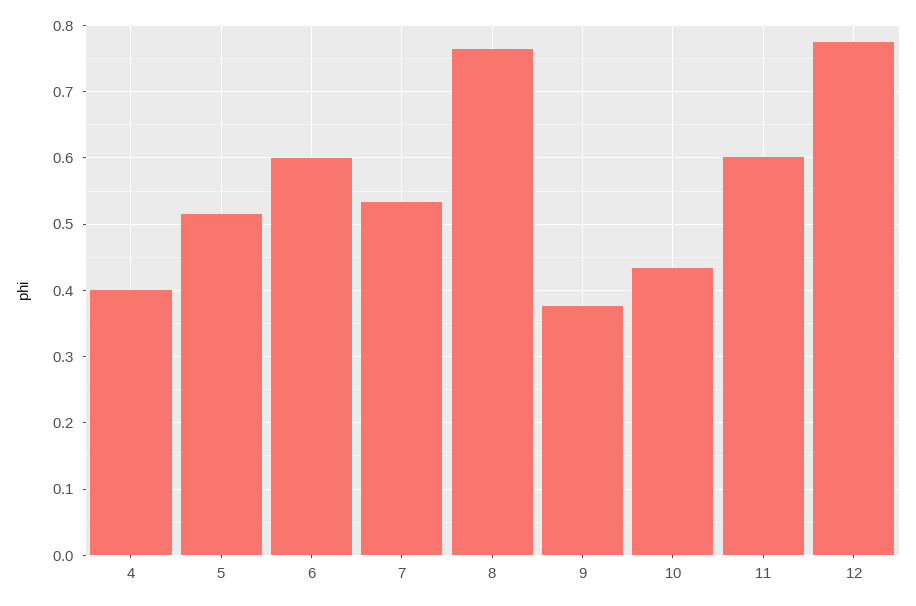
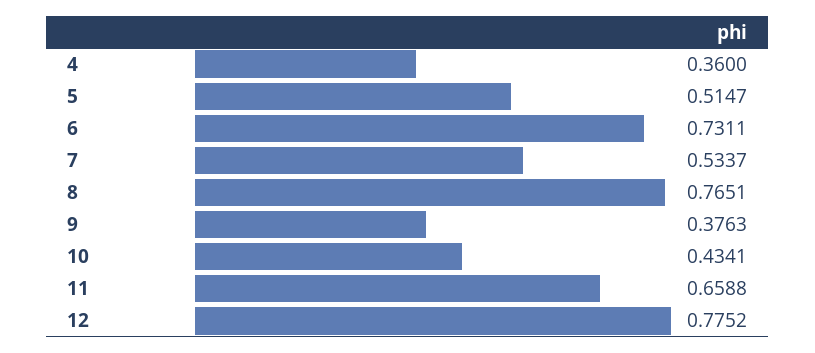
4: 0.4 -> 0.36
6: 0.6 -> 0.7311
11: 0.6 -> 0.6588

